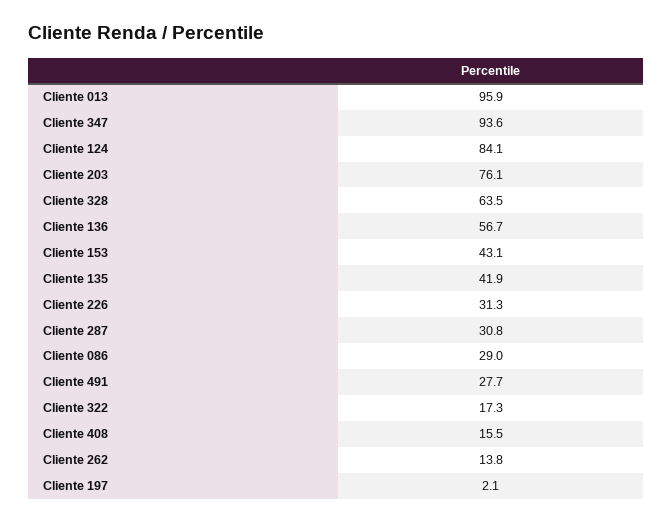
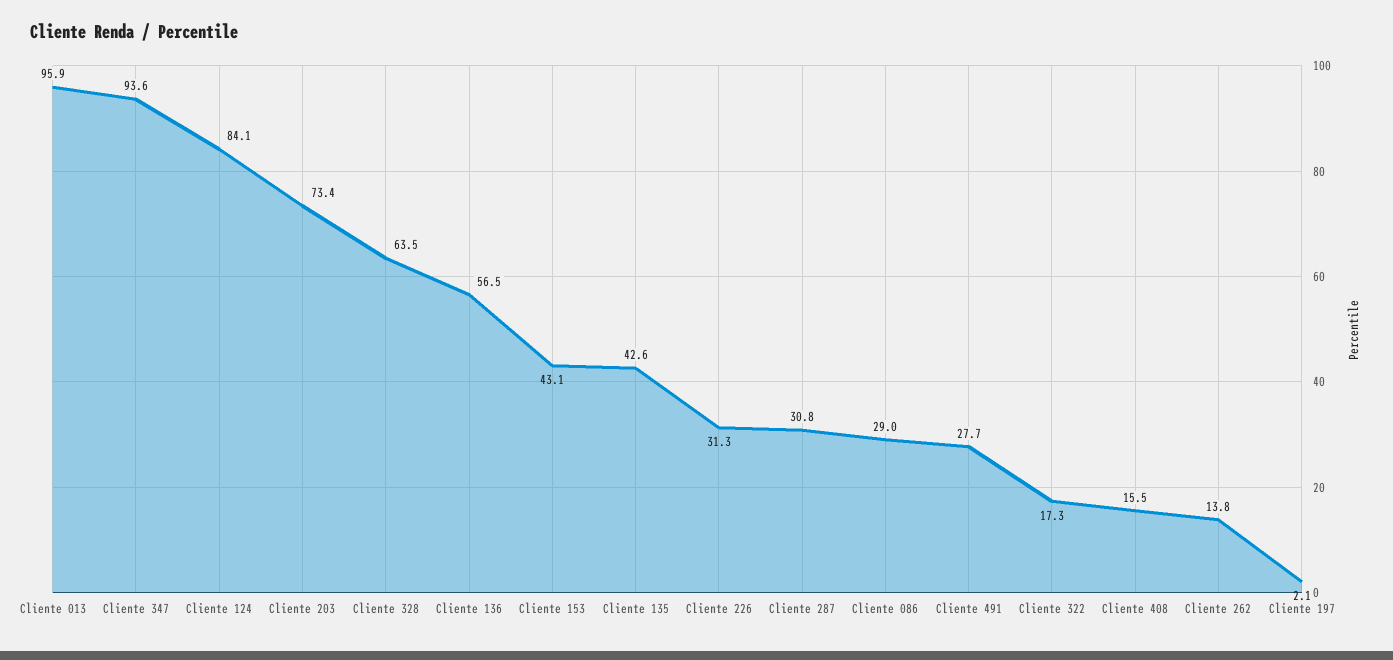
Cliente 203: 76.1 -> 73.4
Cliente 136: 56.7 -> 56.5
Cliente 135: 41.9 -> 42.6

